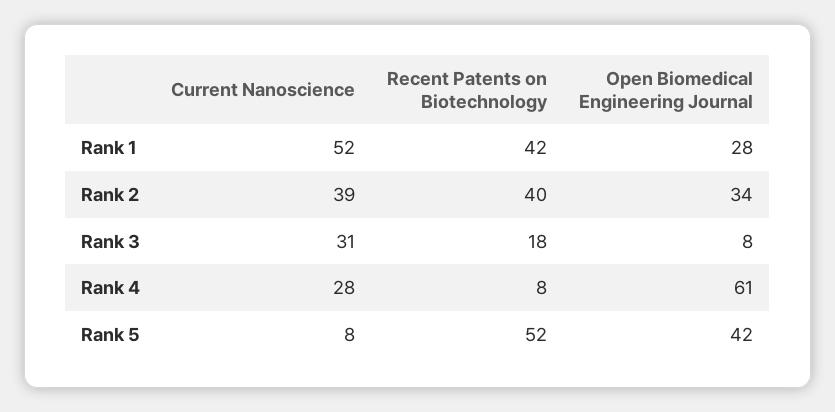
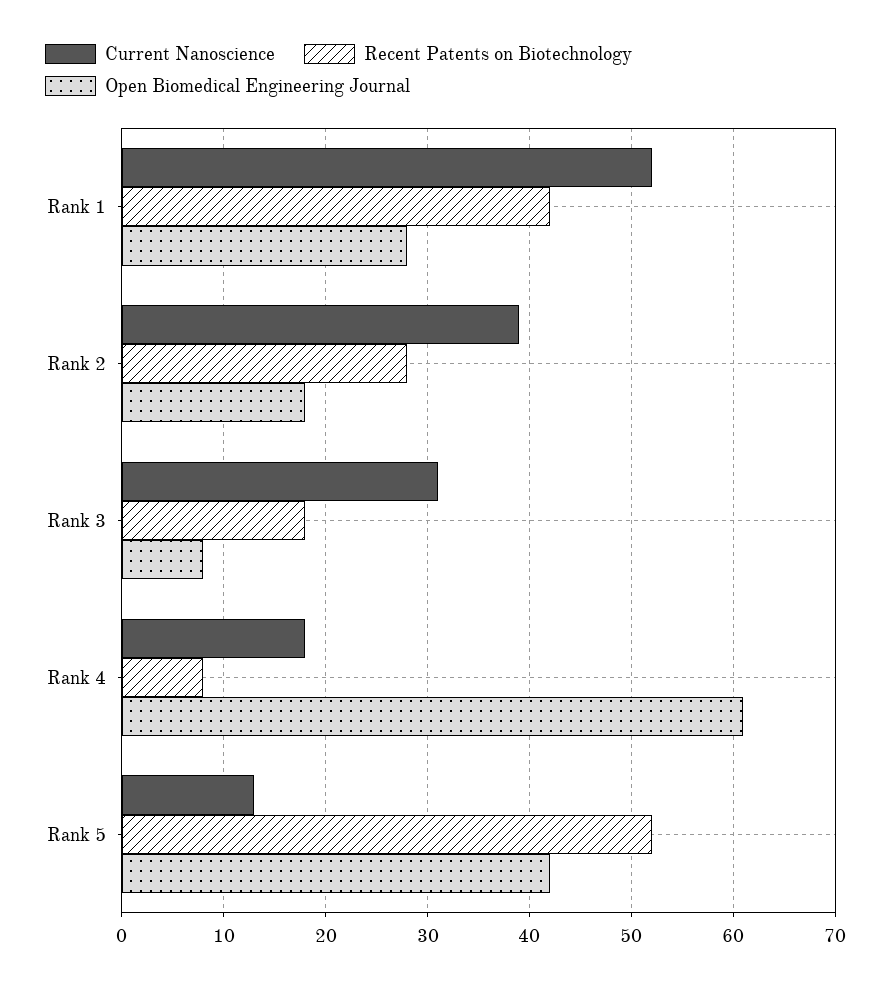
Recent Patents on Biotechnology, Rank 2: 40 -> 28
Open Biomedical Engineering Journal, Rank 2: 34 -> 18
Current Nanoscience, Rank 4: 28 -> 18
Current Nanoscience, Rank 5: 8 -> 13

